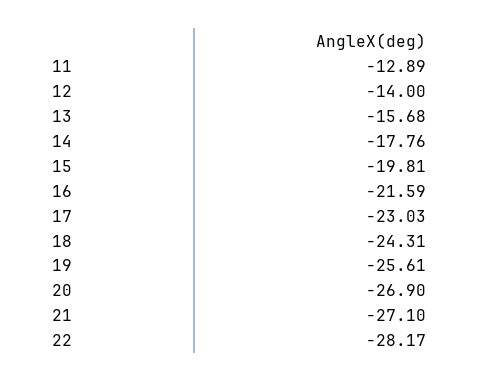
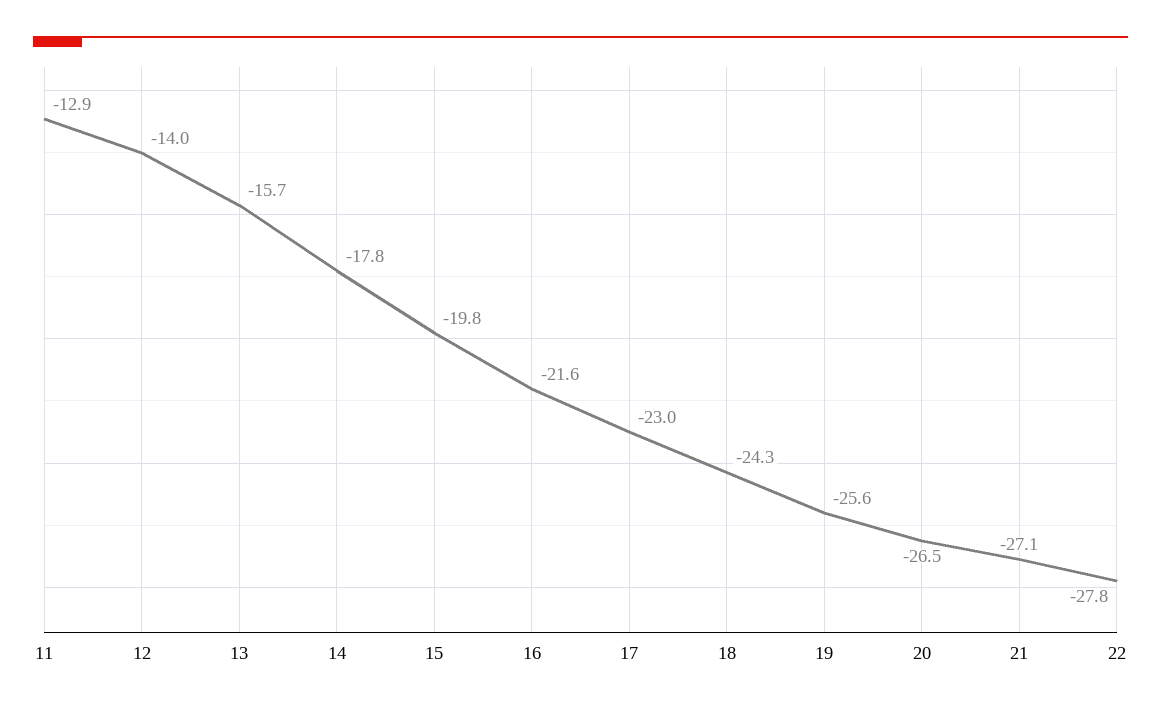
20: -26.9 -> -26.5
22: -28.17 -> -27.8

